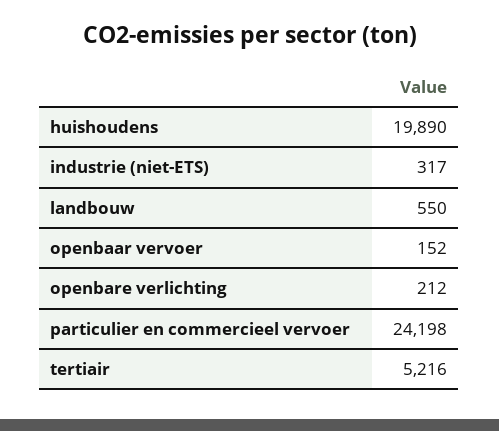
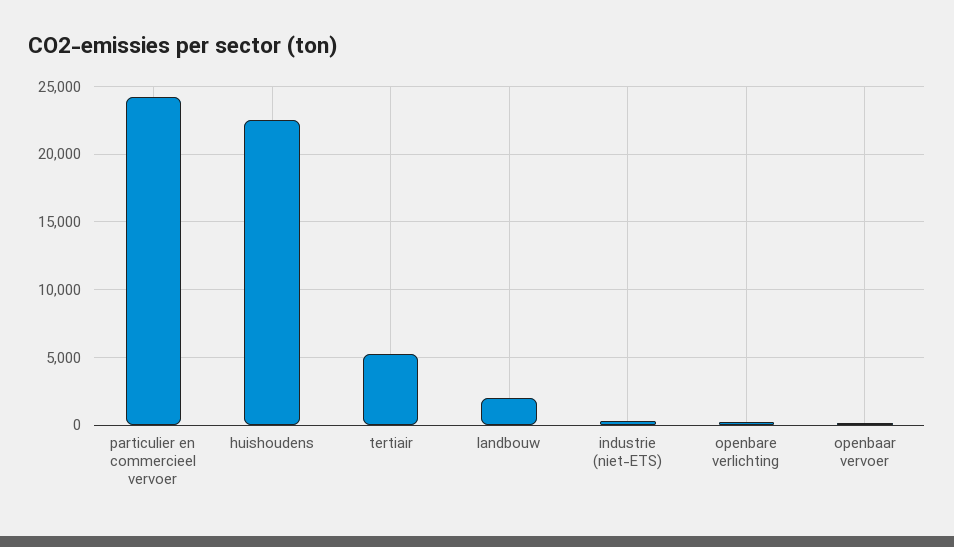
huishoudens: 19890 -> 22500
landbouw: 550 -> 2000

